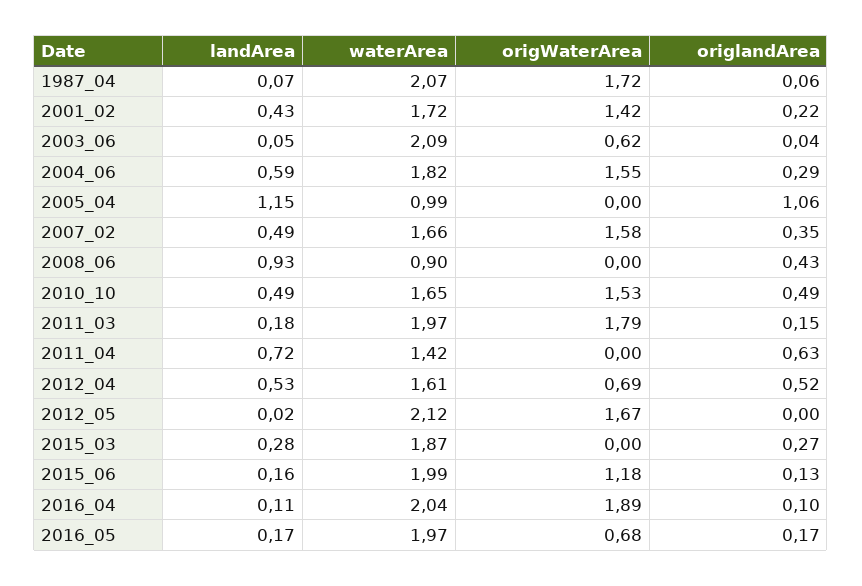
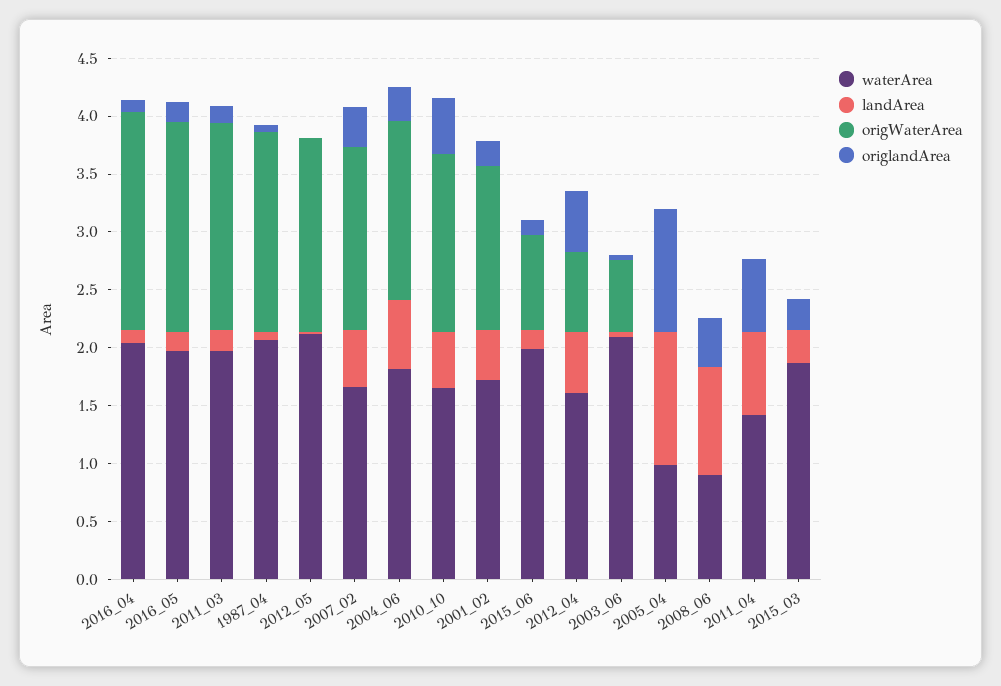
origWaterArea, 2015_06: 1.18 -> 0.8
origWaterArea, 2016_05: 0.68 -> 1.8

